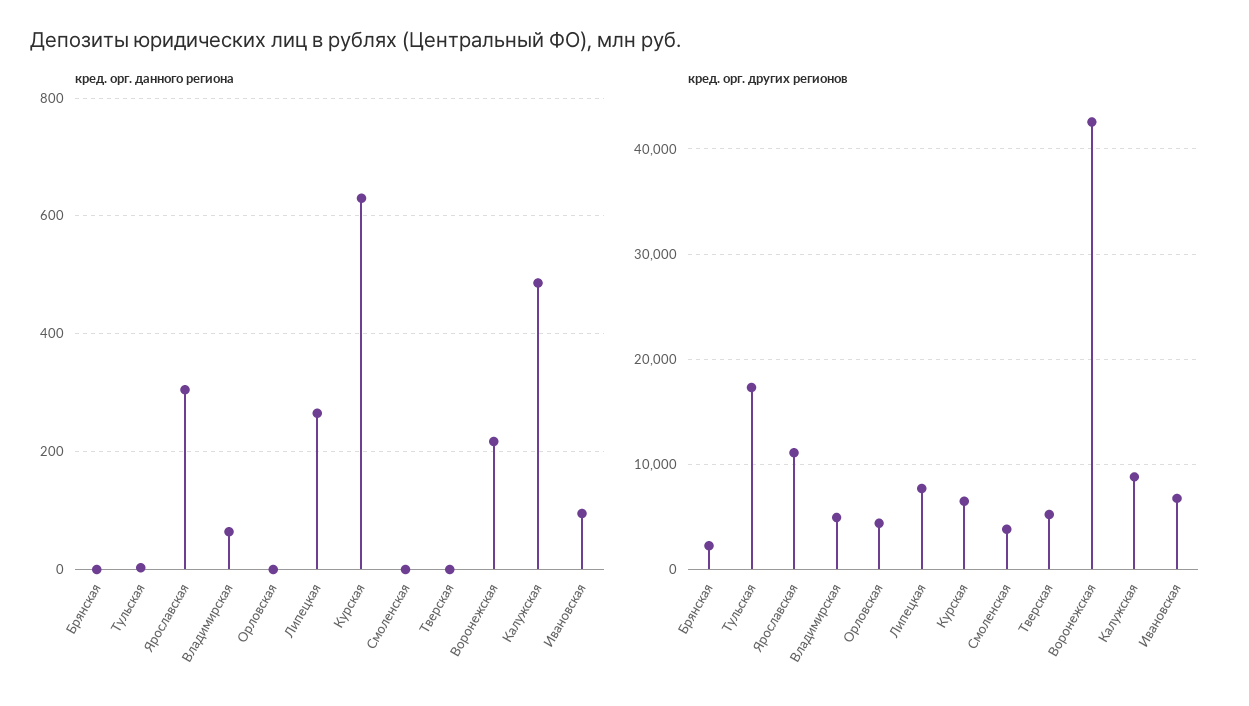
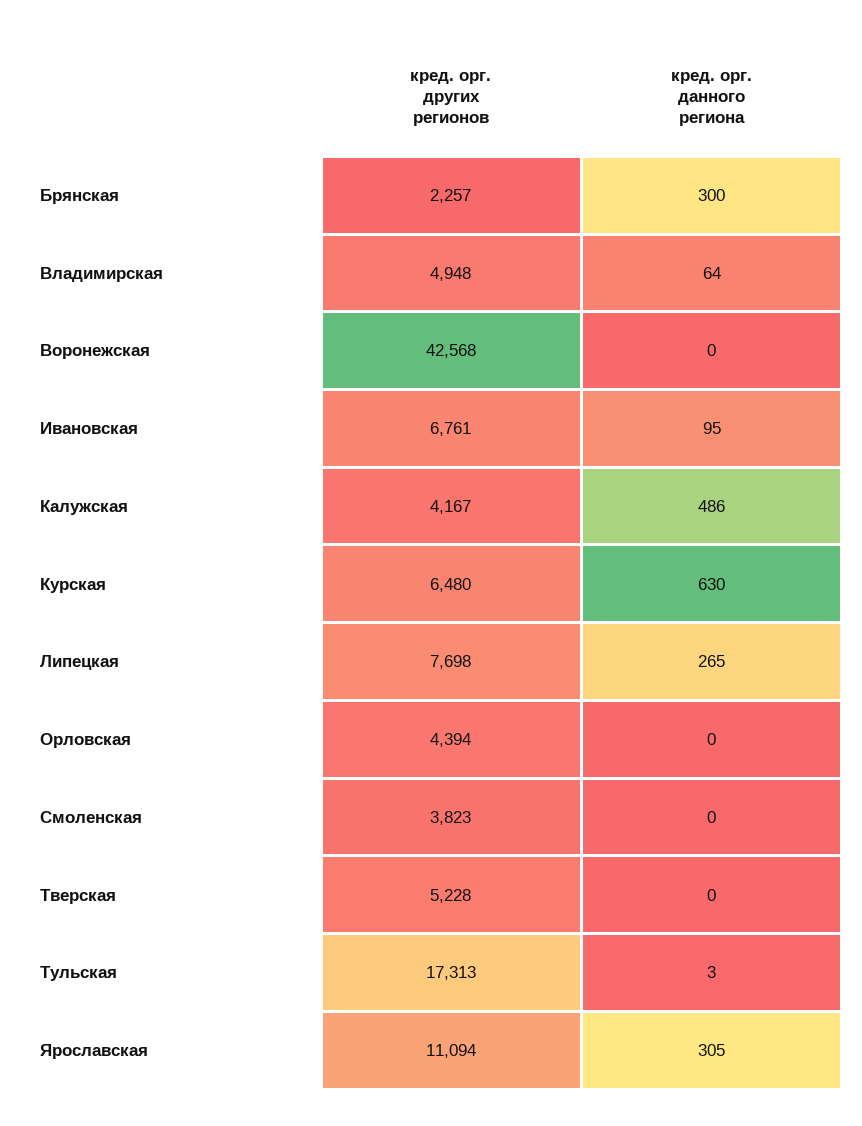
кред. орг. данного региона, Брянская: 0 -> 300
кред. орг. данного региона, Воронежская: 220 -> 0
кред. орг. других регионов, Калужская: 9000 -> 4167

